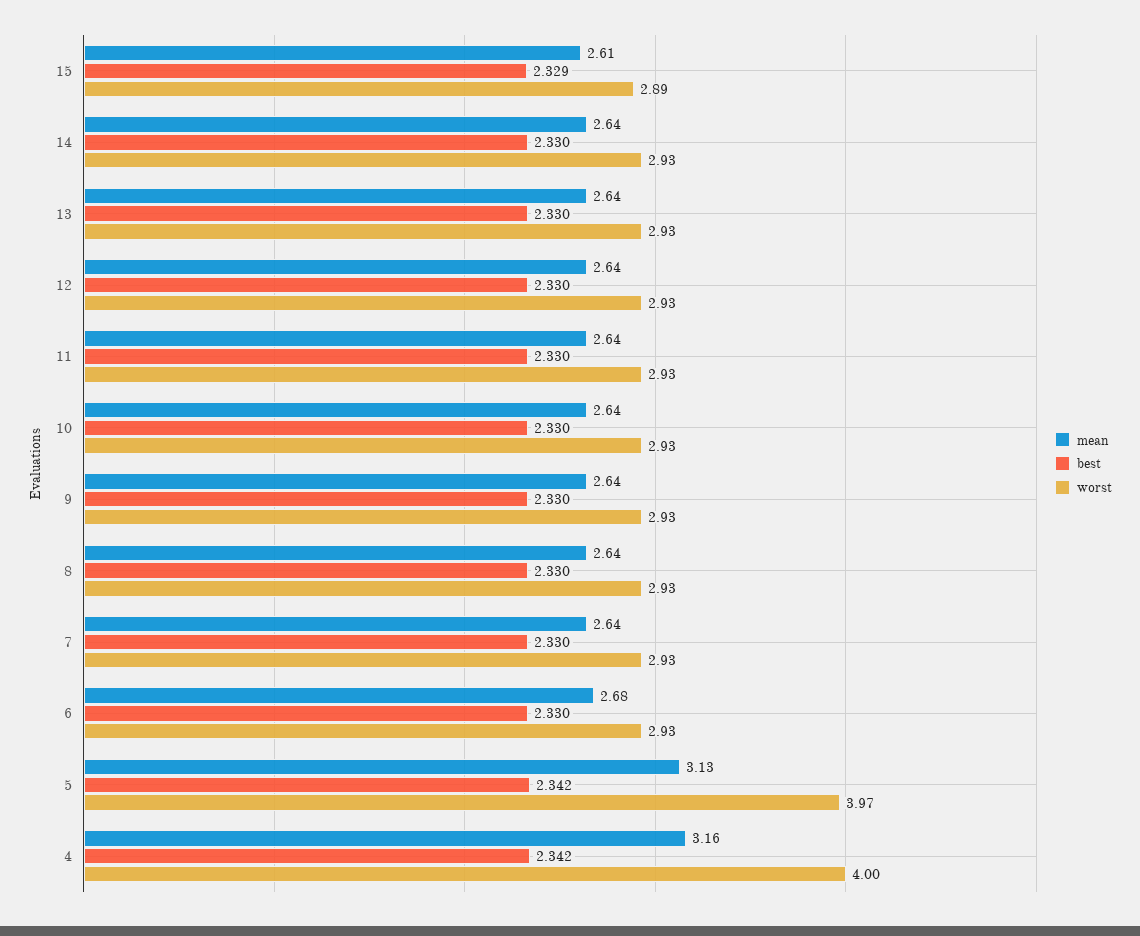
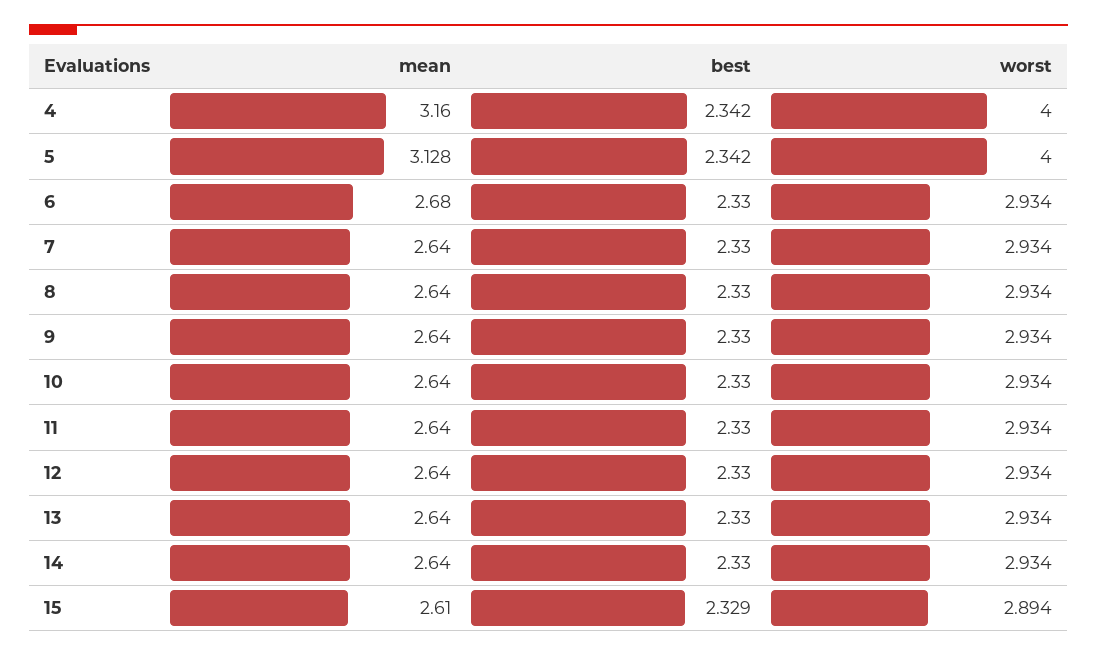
worst, 5: 3.97 -> 4

